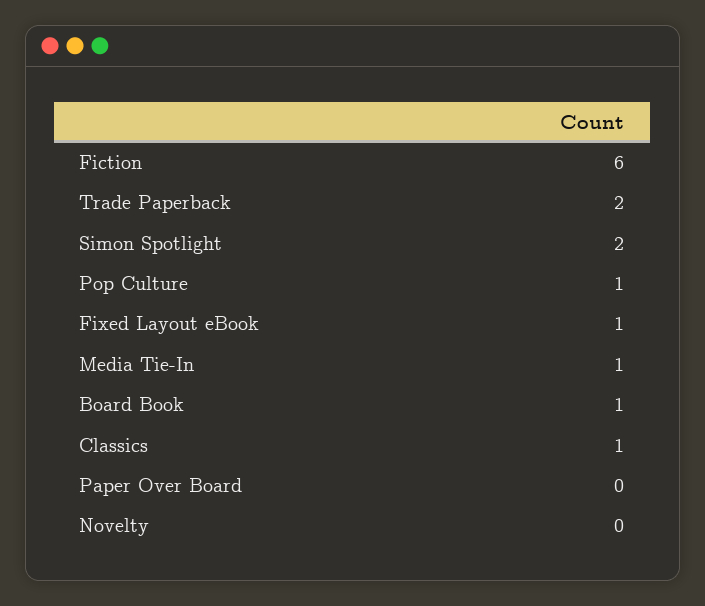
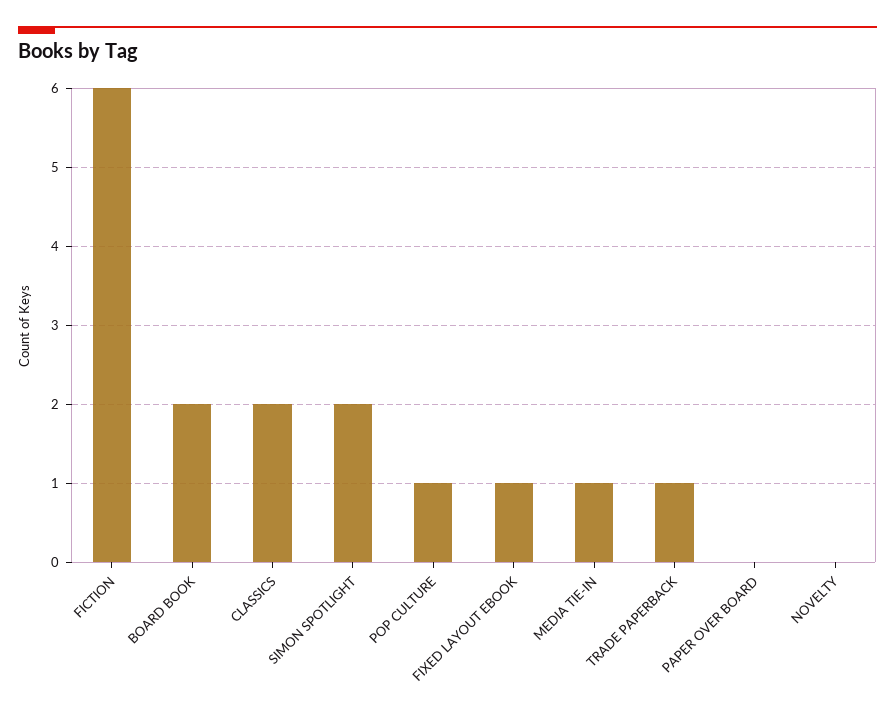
Trade Paperback: 2 -> 1
Board Book: 1 -> 2
Classics: 1 -> 2

